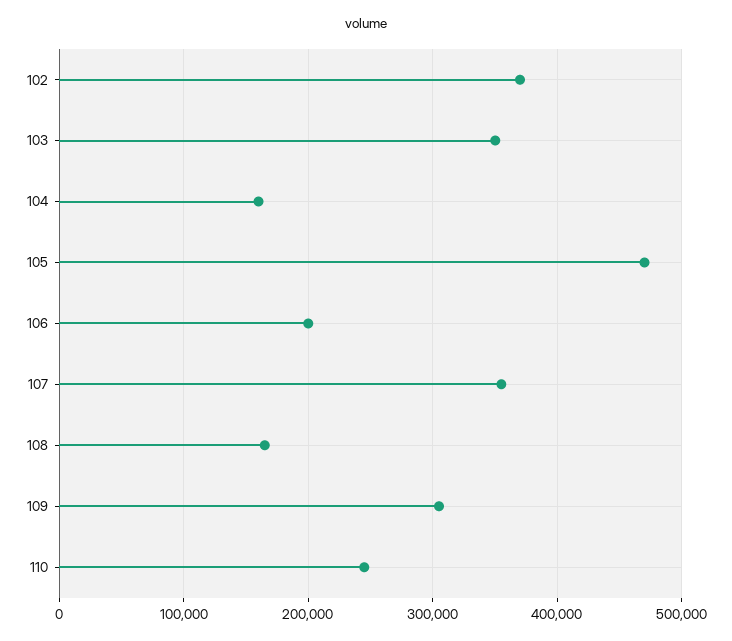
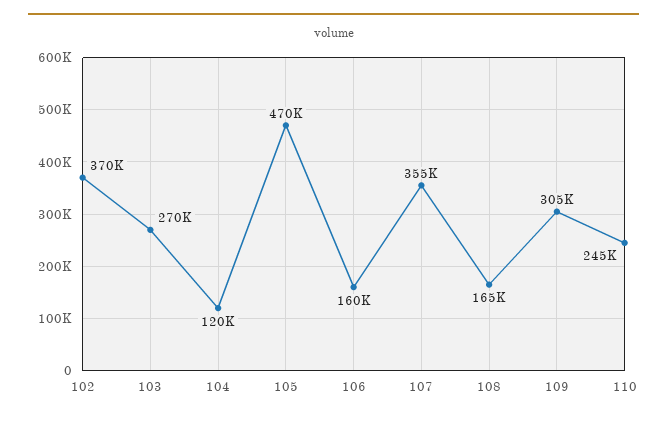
103: 350000 -> 270000
104: 160000 -> 120000
106: 200000 -> 160000

